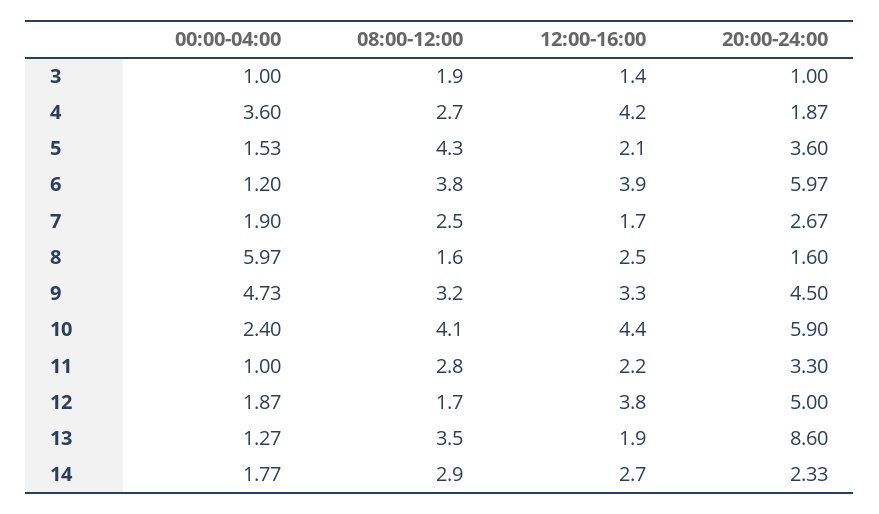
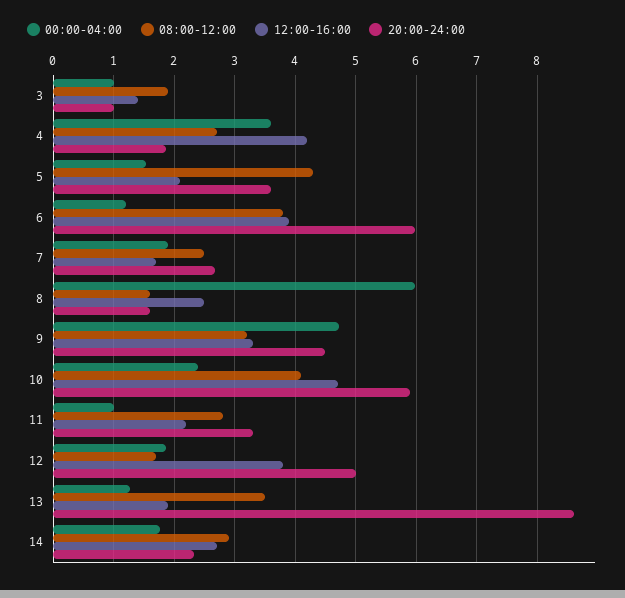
12:00-16:00, 10: 4.4 -> 4.7

